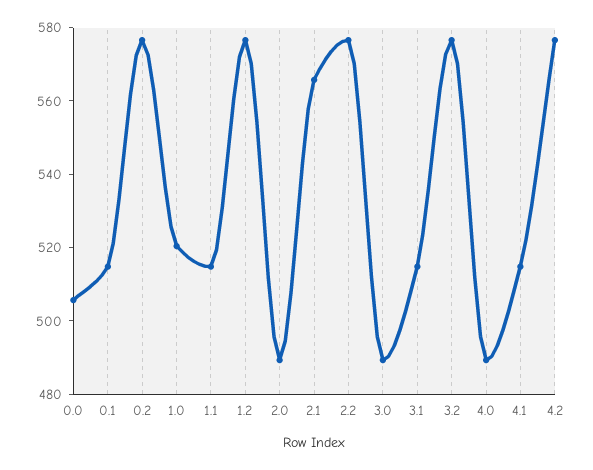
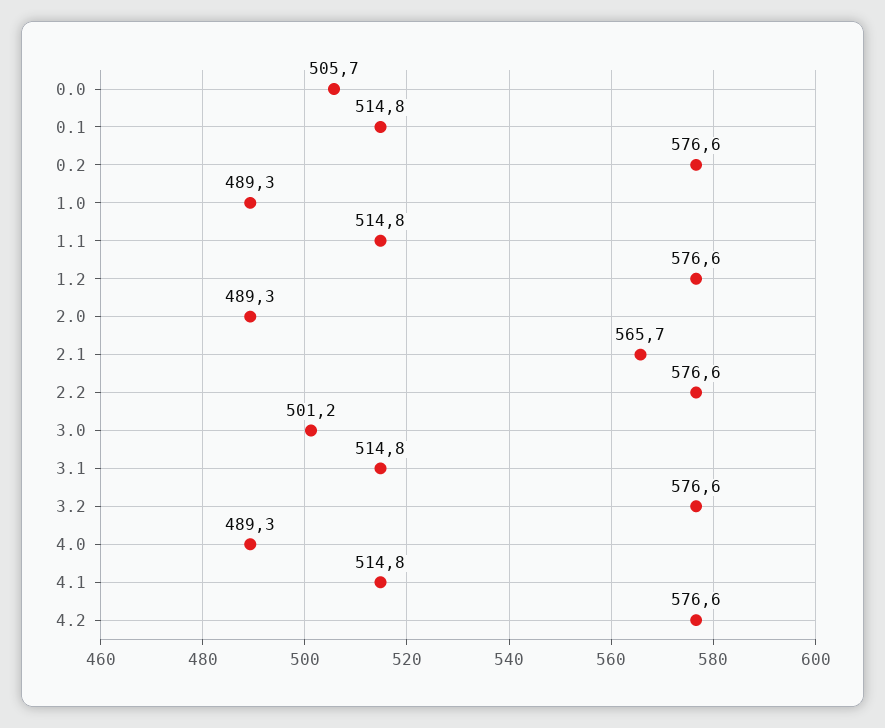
1.0: 520 -> 489.3
3.0: 490 -> 501.2

